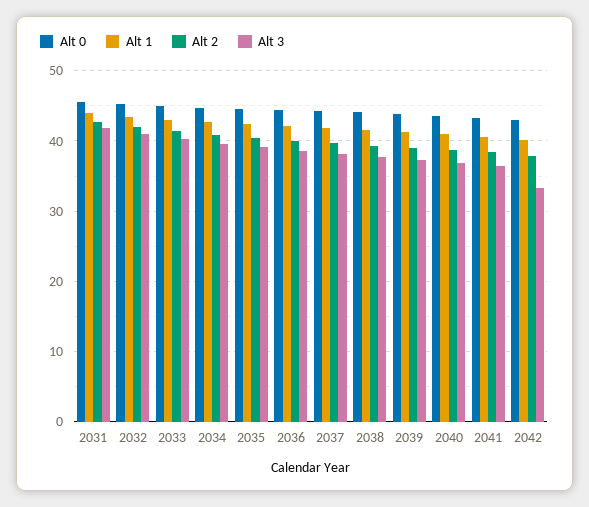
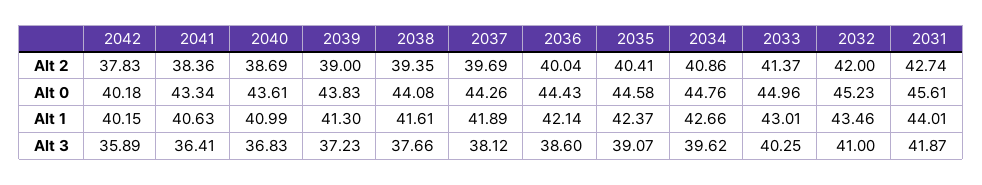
Alt 0, 2042: 43 -> 40.18
Alt 3, 2042: 33 -> 35.89

